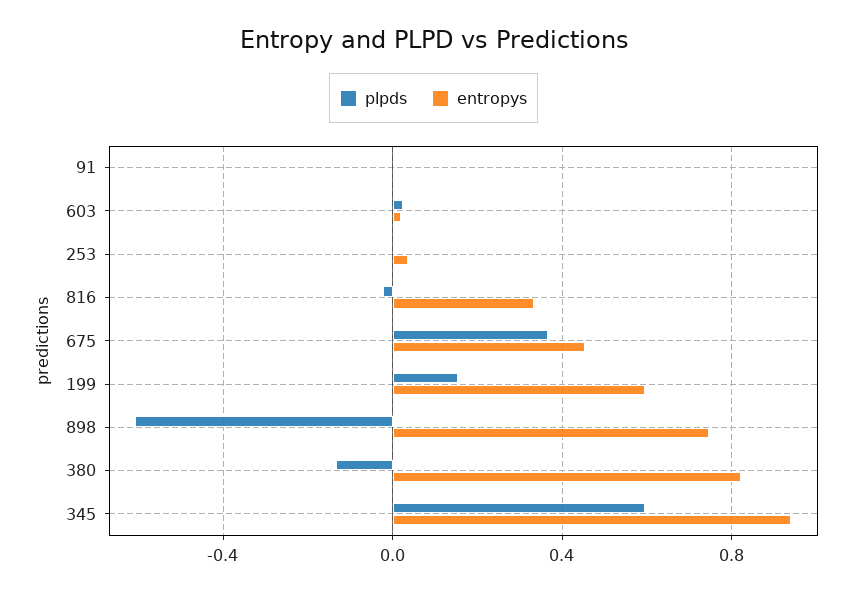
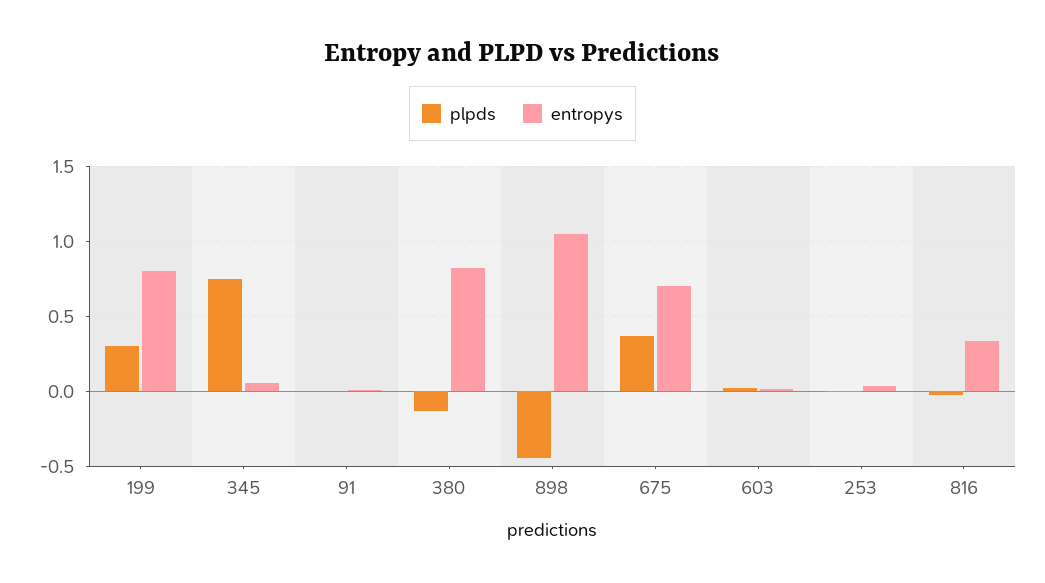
entropys, 675: 0.45 -> 0.7
plpds, 199: 0.15 -> 0.3
entropys, 199: 0.6 -> 0.8
plpds, 898: -0.6 -> -0.45
entropys, 898: 0.75 -> 1.05
plpds, 345: 0.6 -> 0.75
entropys, 345: 0.95 -> 0.05

